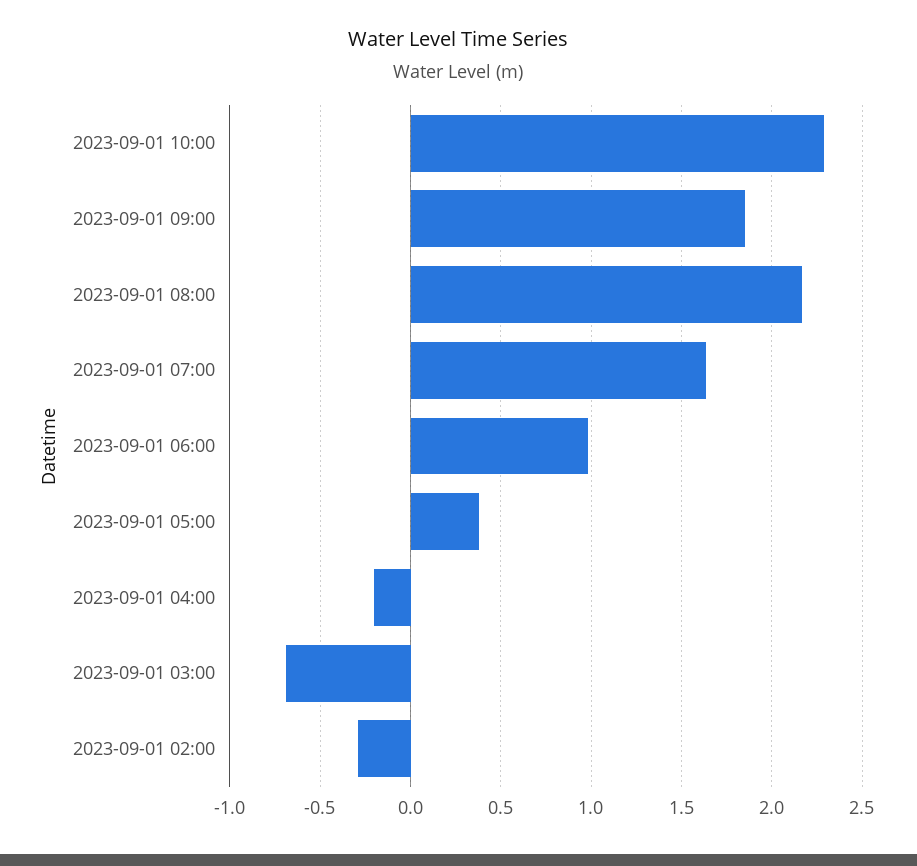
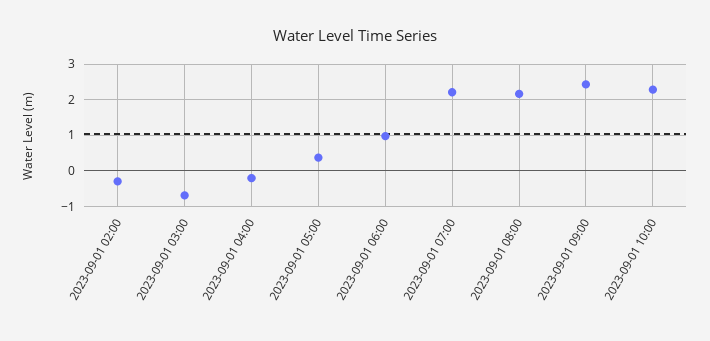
2023-09-01 09:00: 1.85 -> 2.4
2023-09-01 07:00: 1.65 -> 2.2

